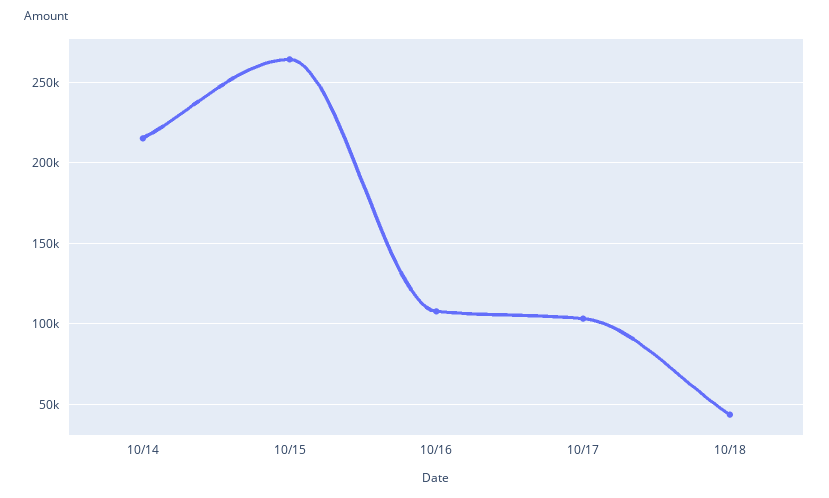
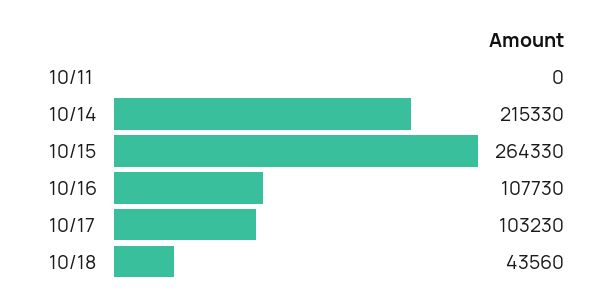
10/11: none -> 0

